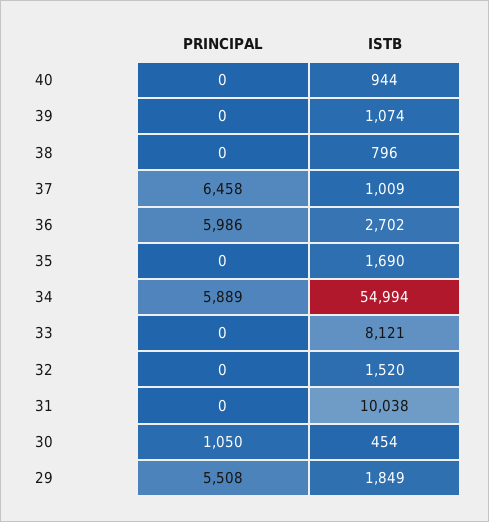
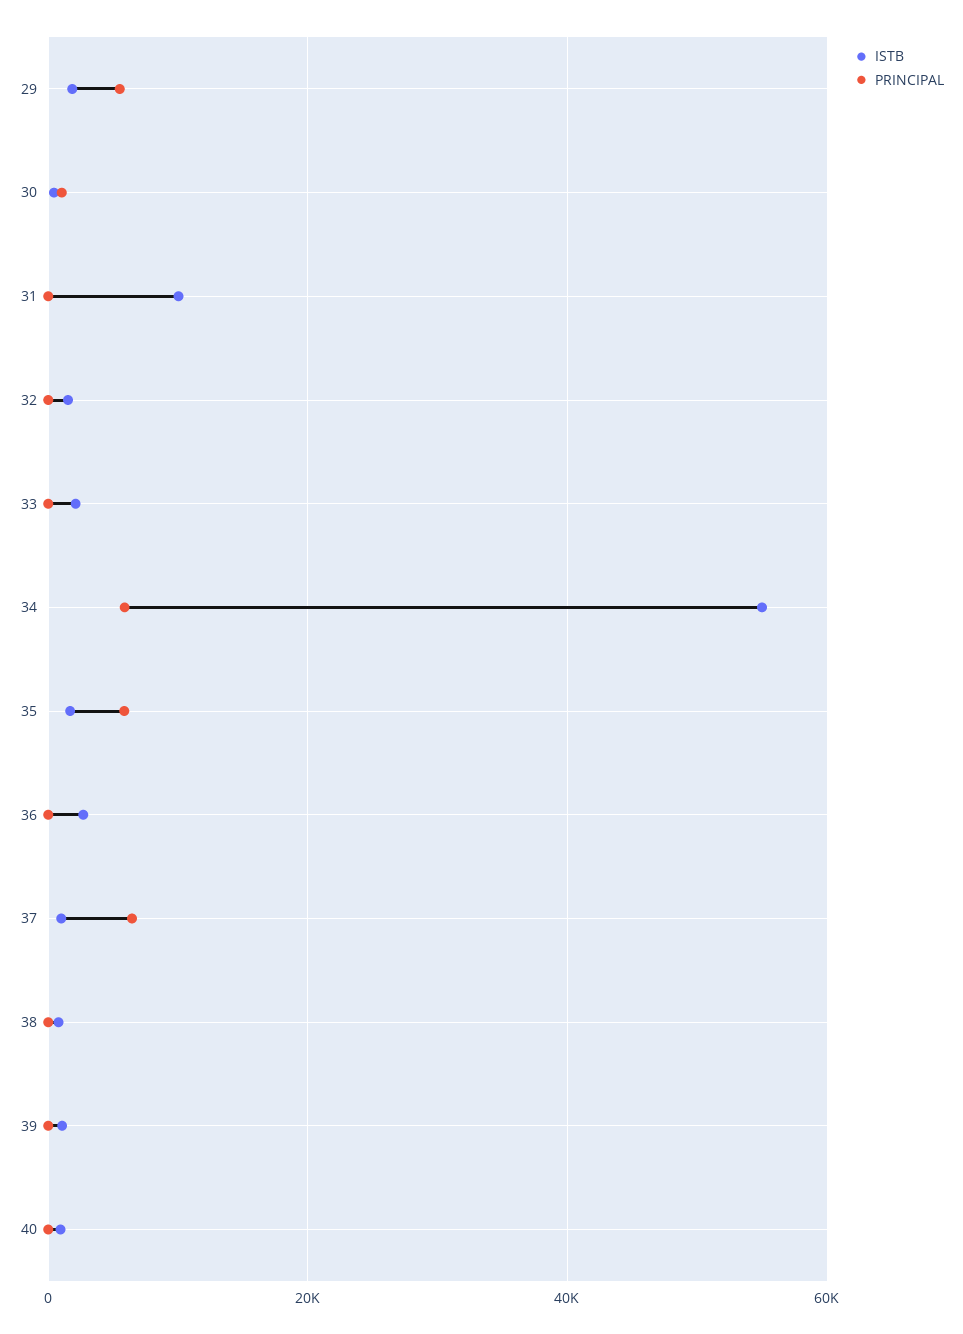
PRINCIPAL, 36: 5986 -> 0
PRINCIPAL, 35: 0 -> 6000
ISTB, 33: 8121 -> 2000

